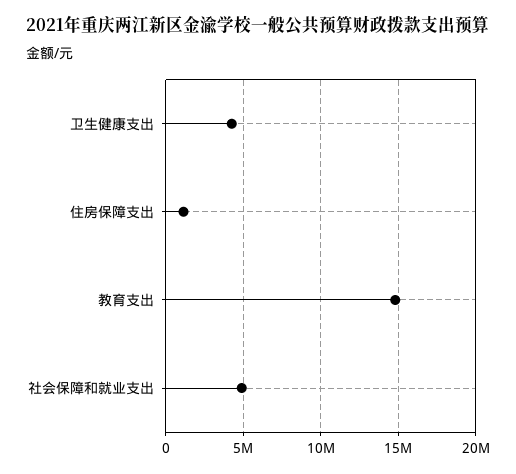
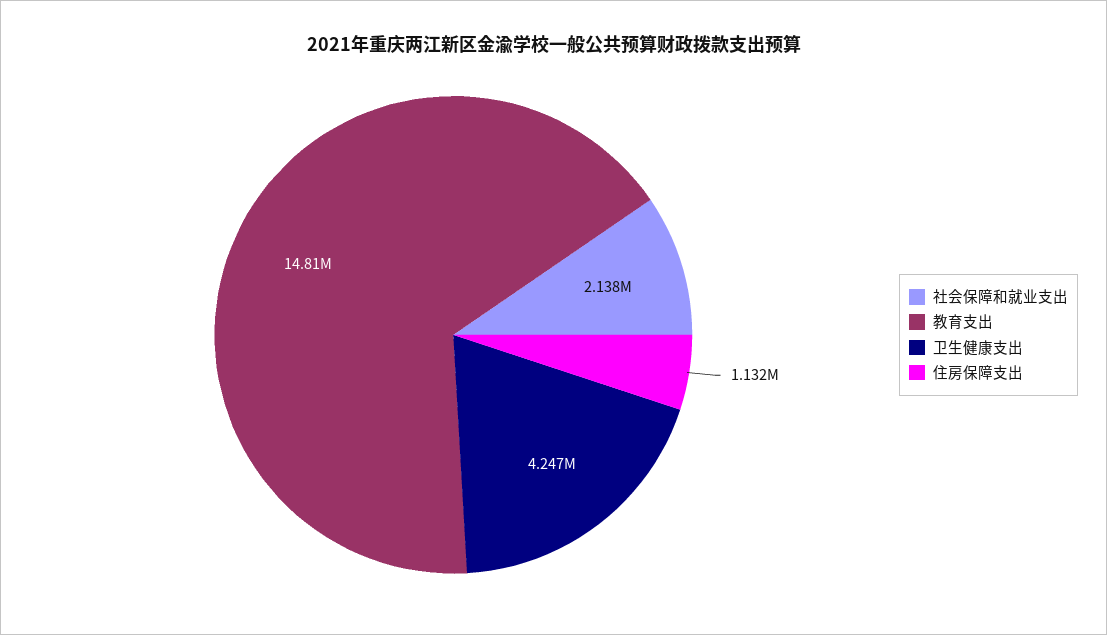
社会保障和就业支出: 5000000 -> 2138000

